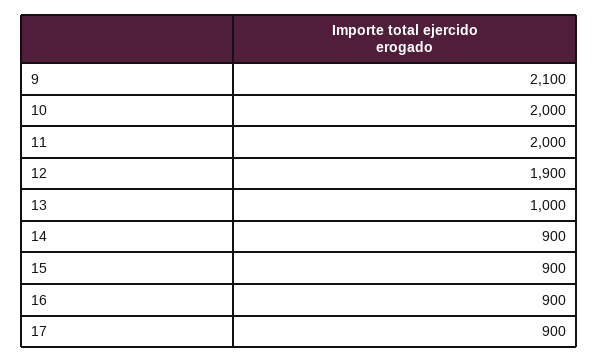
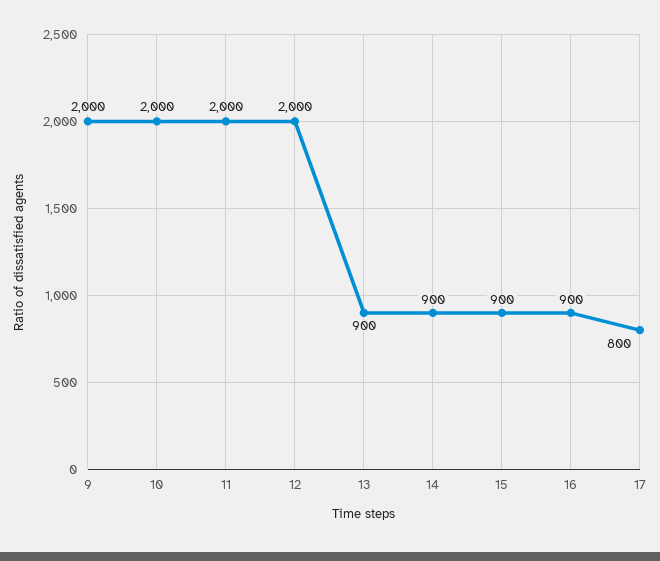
9: 2100 -> 2000
12: 1900 -> 2000
13: 1000 -> 900
17: 900 -> 800

